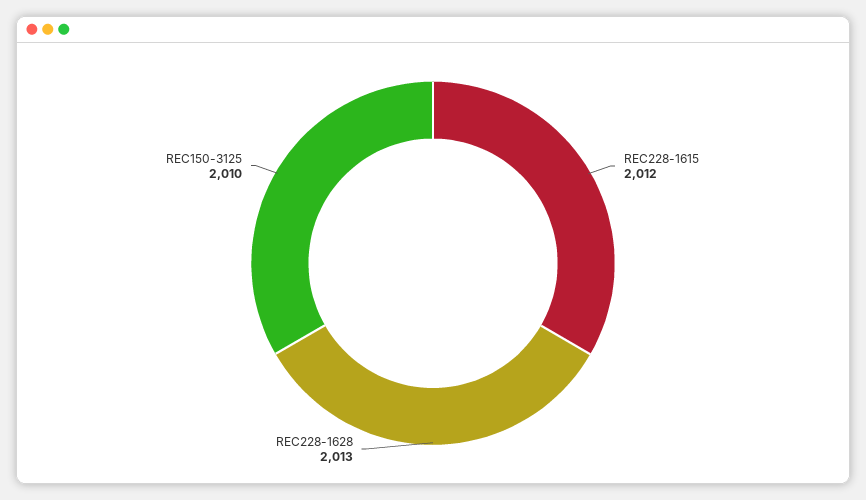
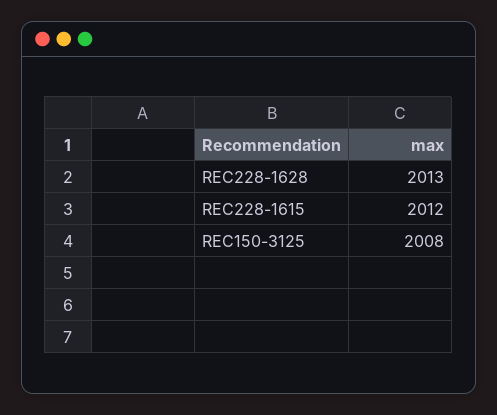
REC150-3125: 2010 -> 2008

